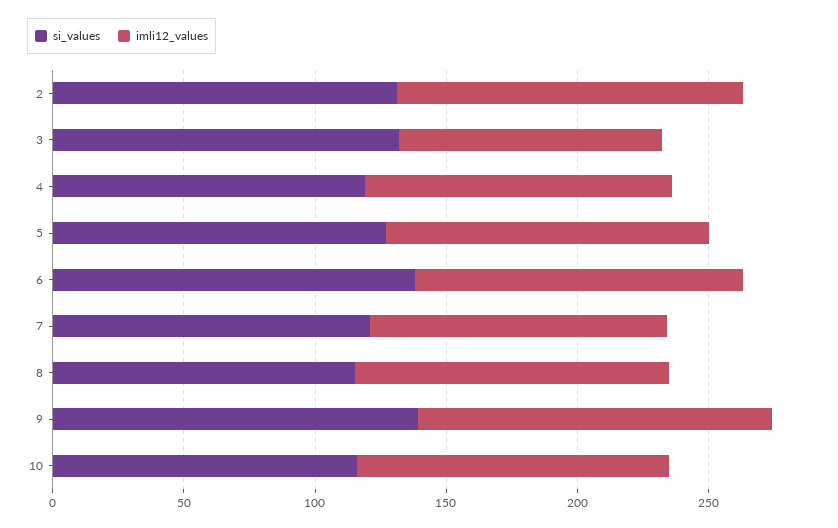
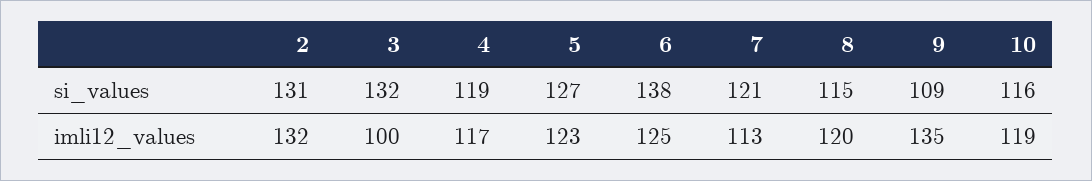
si_values, 9: 140 -> 109

